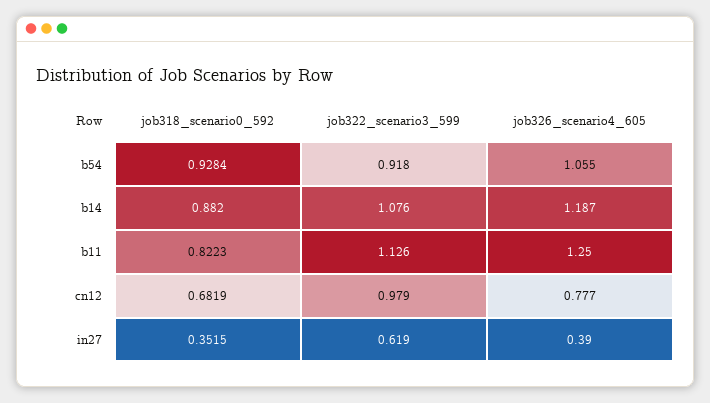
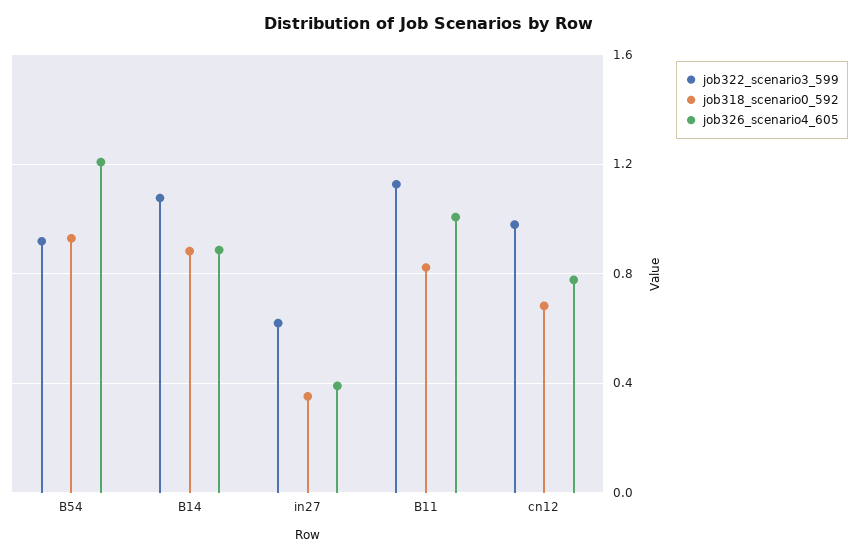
job326_scenario4_605, b54: 1.055 -> 1.2
job326_scenario4_605, b14: 1.187 -> 0.9
job326_scenario4_605, b11: 1.25 -> 1

